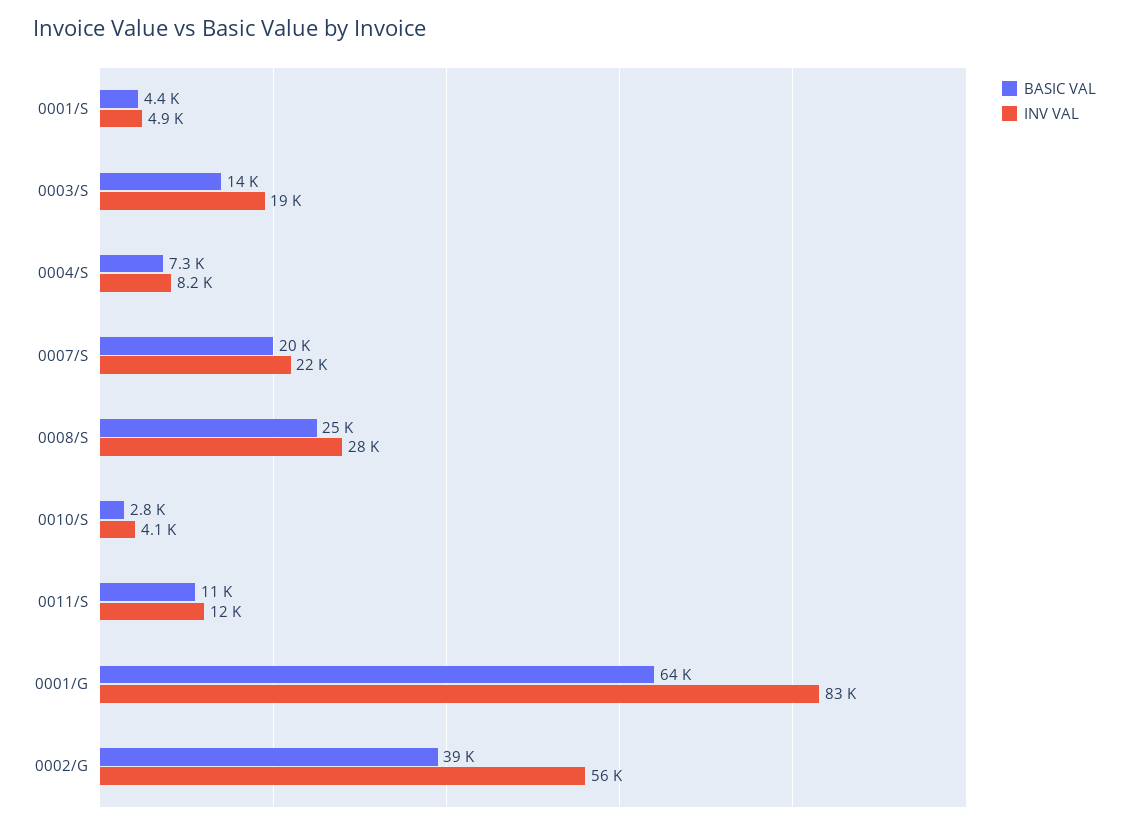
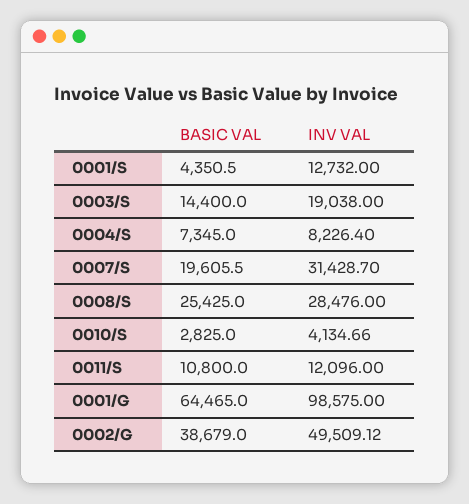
INV VAL, 0001/S: 4900 -> 12732
INV VAL, 0007/S: 22000 -> 31428.7
INV VAL, 0001/G: 83000 -> 98575
INV VAL, 0002/G: 56000 -> 49509.12

